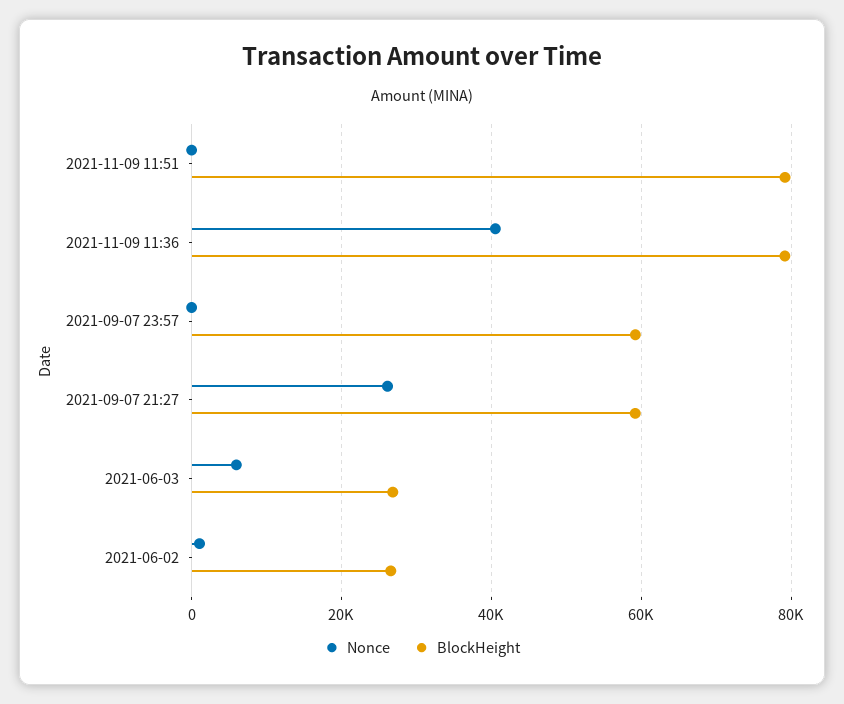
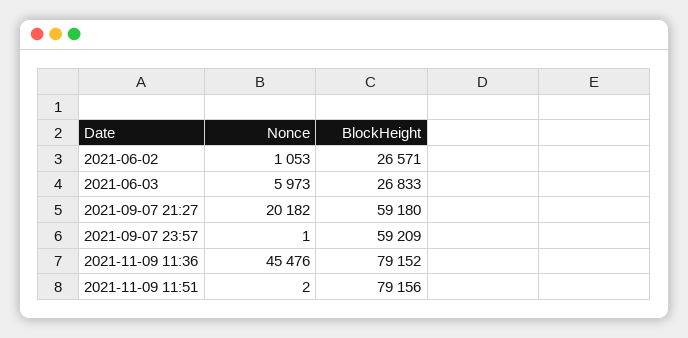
Nonce, 2021-11-09 11:36: 40000 -> 45476
Nonce, 2021-09-07 21:27: 26000 -> 20182

